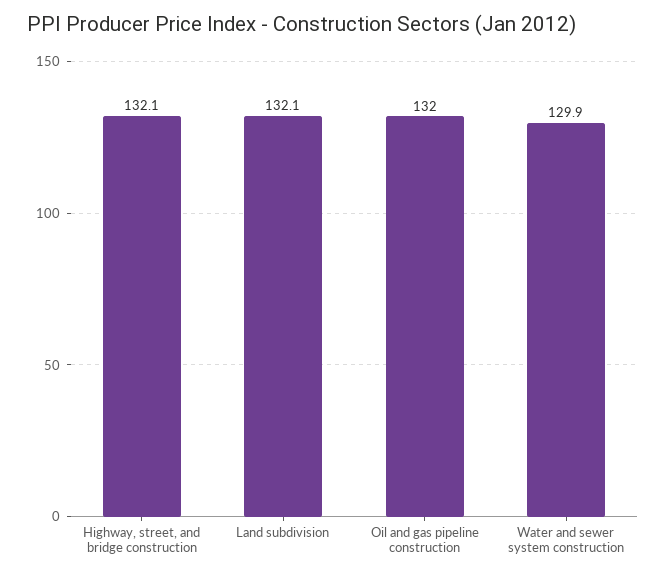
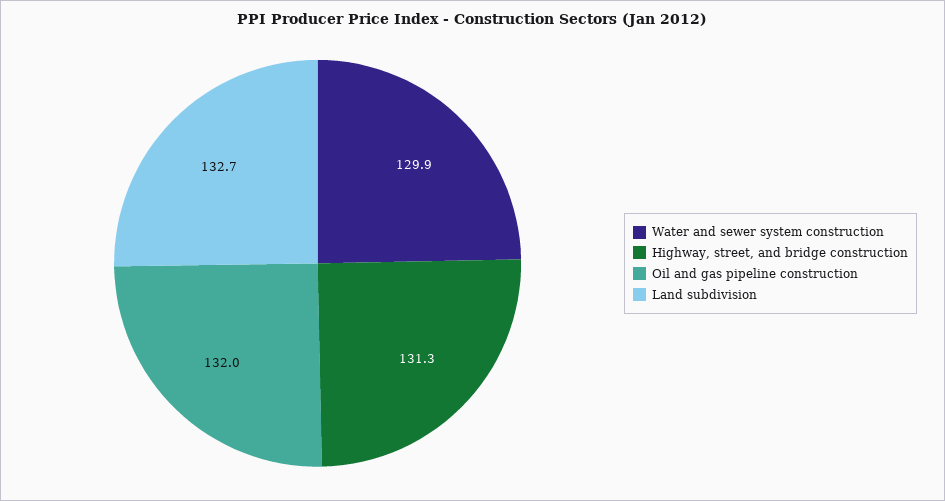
Highway, street, and bridge construction: 132.1 -> 131.3
Land subdivision: 132.1 -> 132.7

